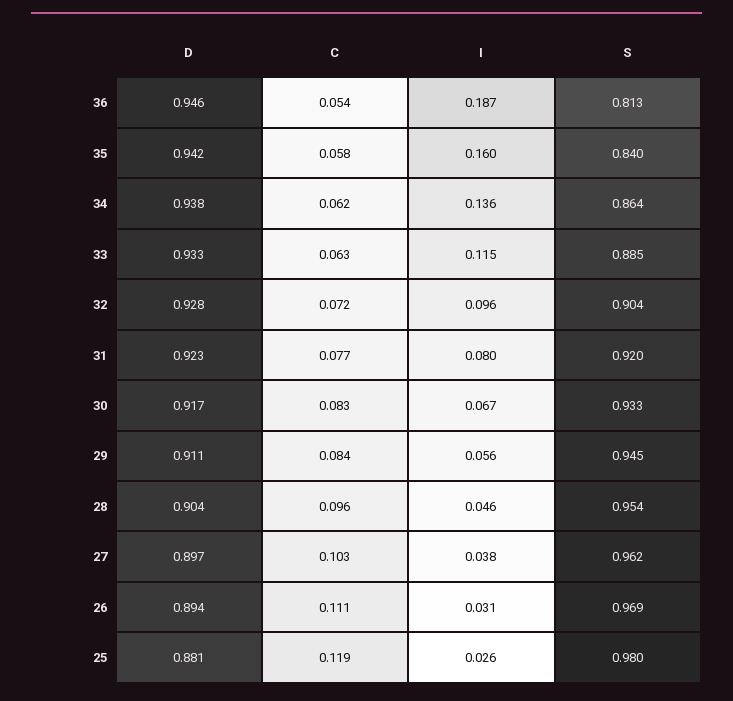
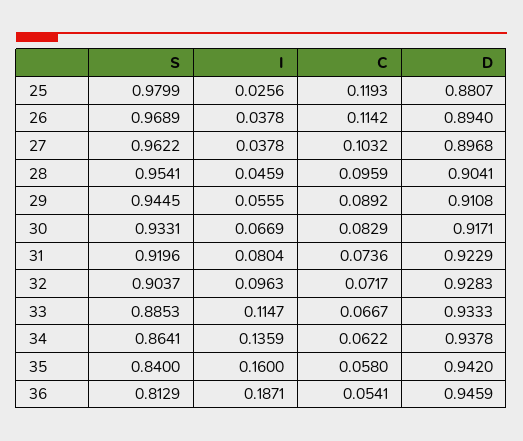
C, 33: 0.063 -> 0.0667
C, 31: 0.077 -> 0.0736
C, 29: 0.084 -> 0.0892
C, 26: 0.111 -> 0.1142
I, 26: 0.031 -> 0.0378

